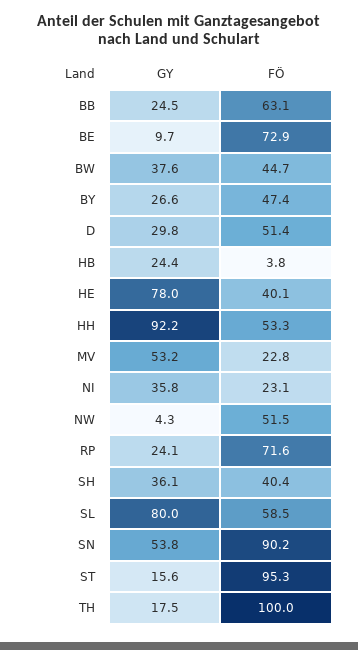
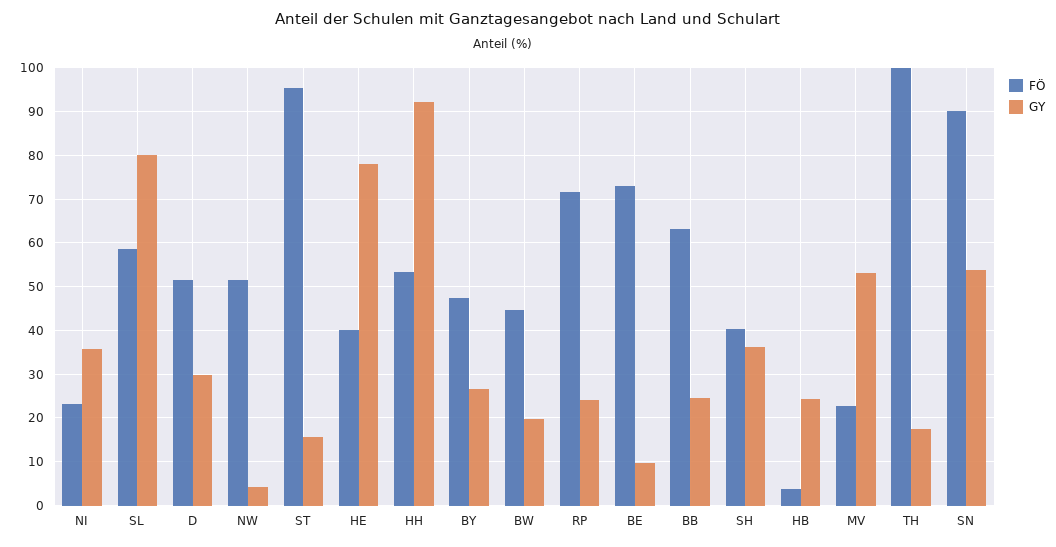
GY, BW: 37.6 -> 20

